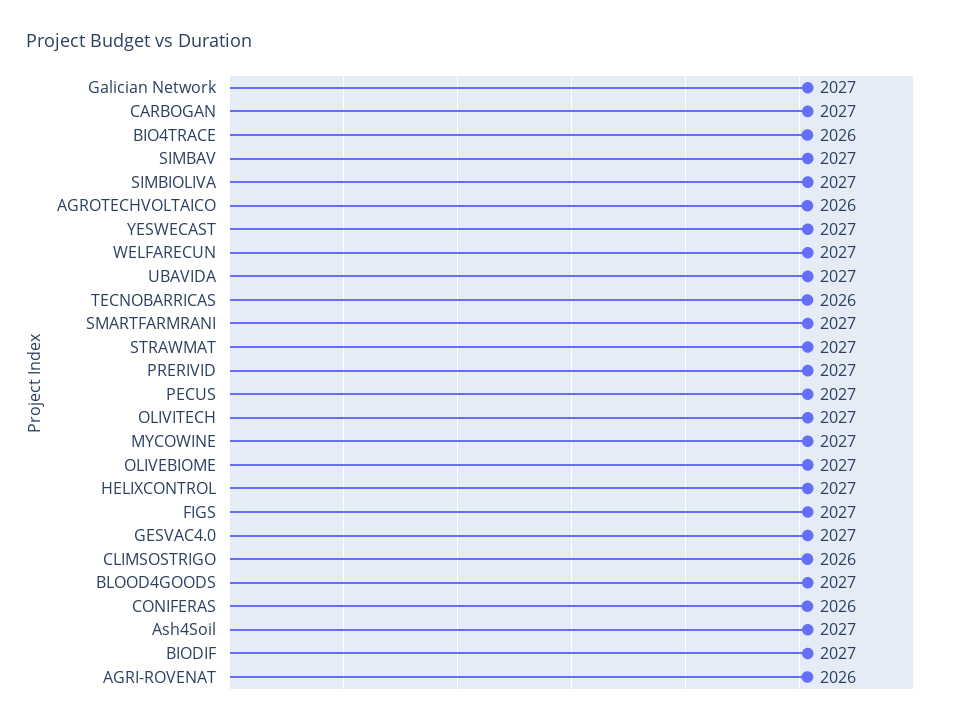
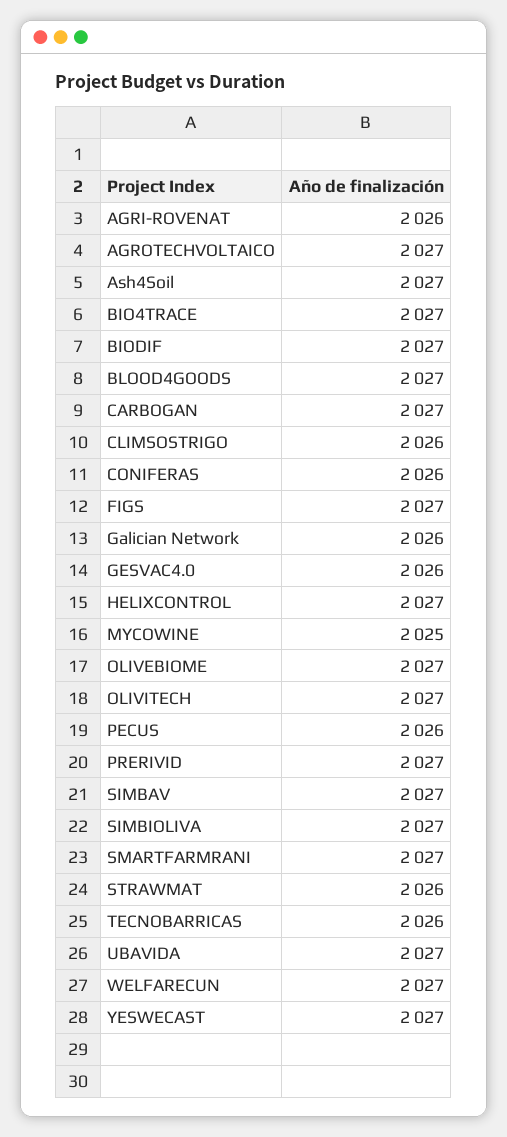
Galician Network: 2027 -> 2026
BIO4TRACE: 2026 -> 2027
AGROTECHVOLTAICO: 2026 -> 2027
STRAWMAT: 2027 -> 2026
PECUS: 2027 -> 2026
MYCOWINE: 2027 -> 2025
GESVAC4.0: 2027 -> 2026

